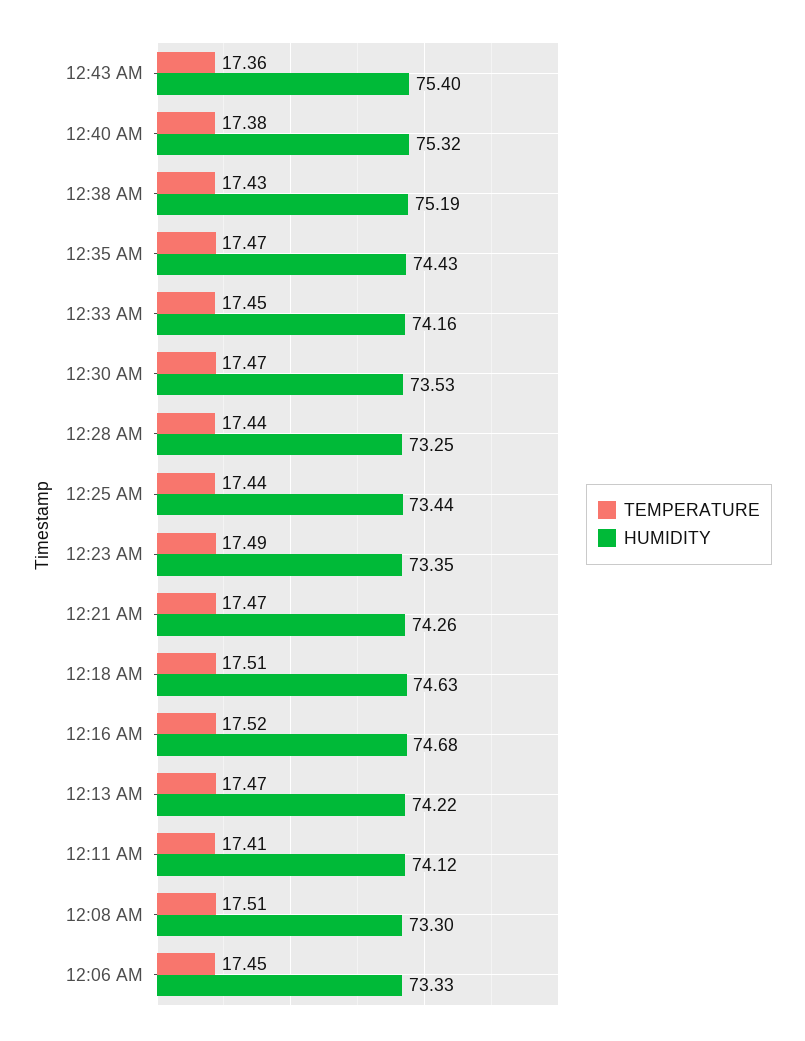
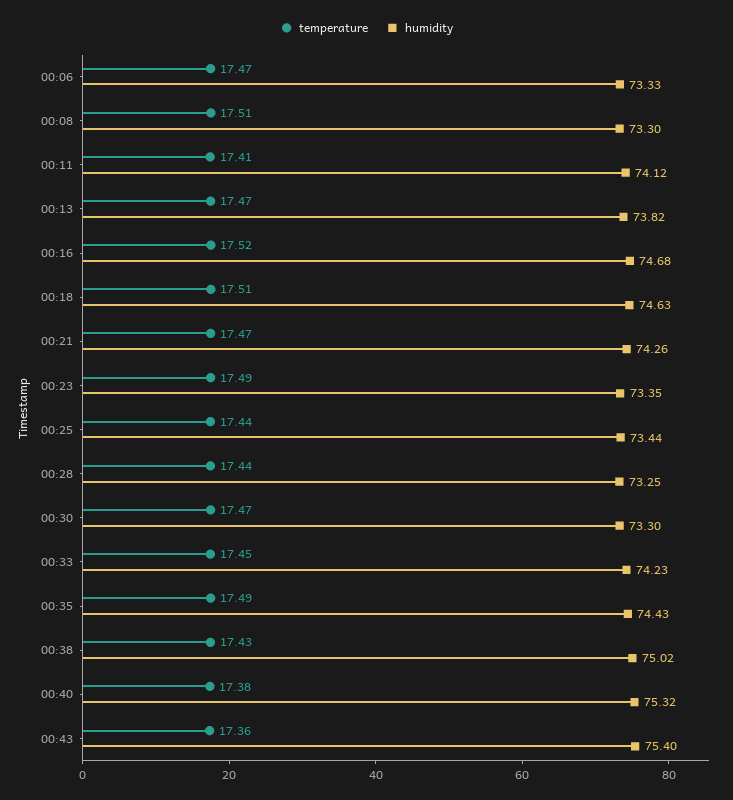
HUMIDITY, 12:38 AM: 75.19 -> 75.02
TEMPERATURE, 12:35 AM: 17.47 -> 17.49
HUMIDITY, 12:33 AM: 74.16 -> 74.23
HUMIDITY, 12:30 AM: 73.53 -> 73.3
HUMIDITY, 12:13 AM: 74.22 -> 73.82
TEMPERATURE, 12:06 AM: 17.45 -> 17.47

